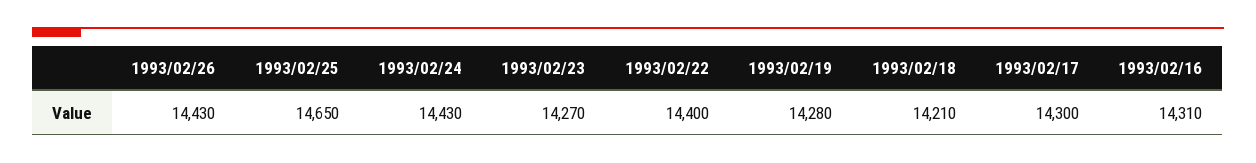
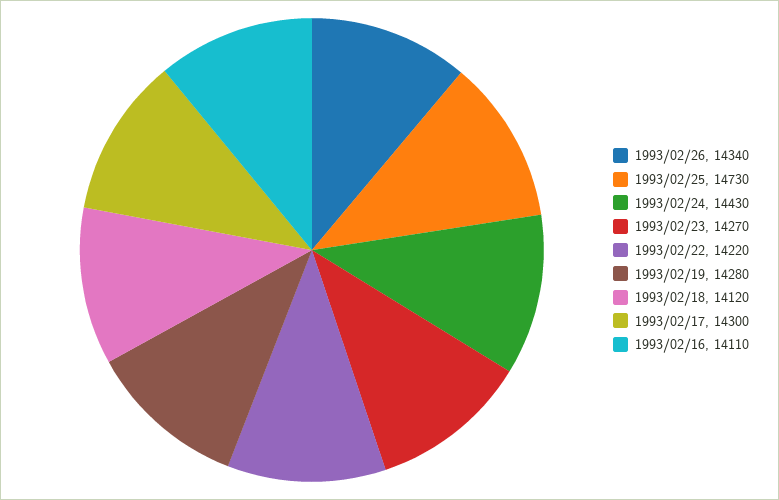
1993/02/26: 14430 -> 14340
1993/02/25: 14650 -> 14730
1993/02/22: 14400 -> 14220
1993/02/18: 14210 -> 14120
1993/02/16: 14310 -> 14110

